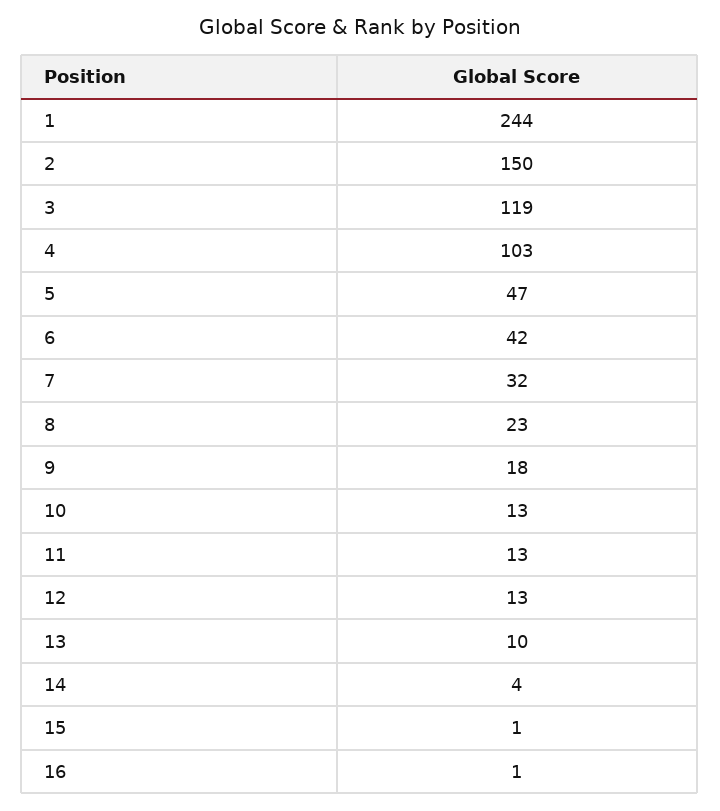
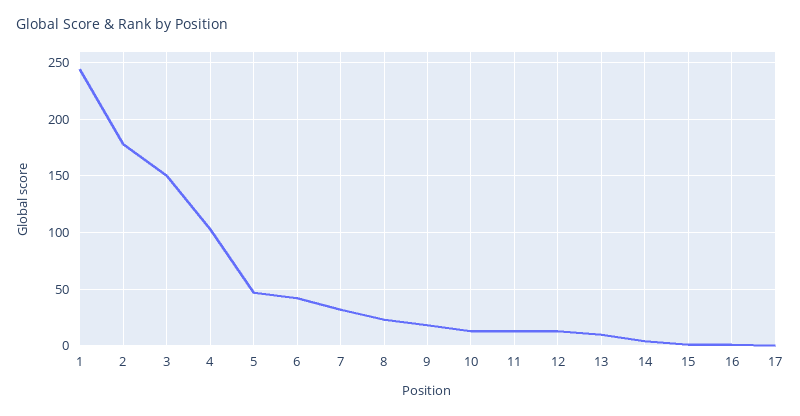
2: 150 -> 180
3: 119 -> 150
17: none -> 0

